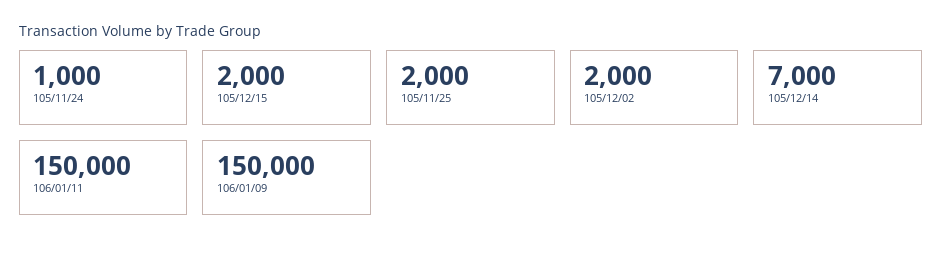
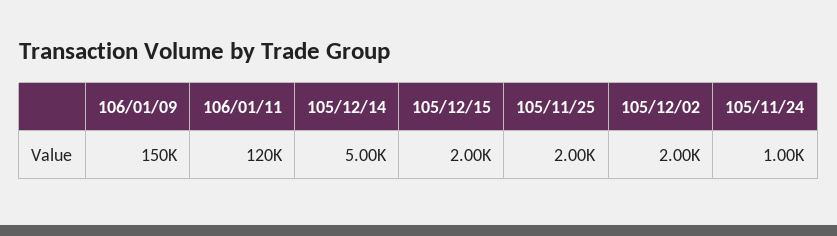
105/12/14: 7000 -> 5000
106/01/11: 150000 -> 120000

